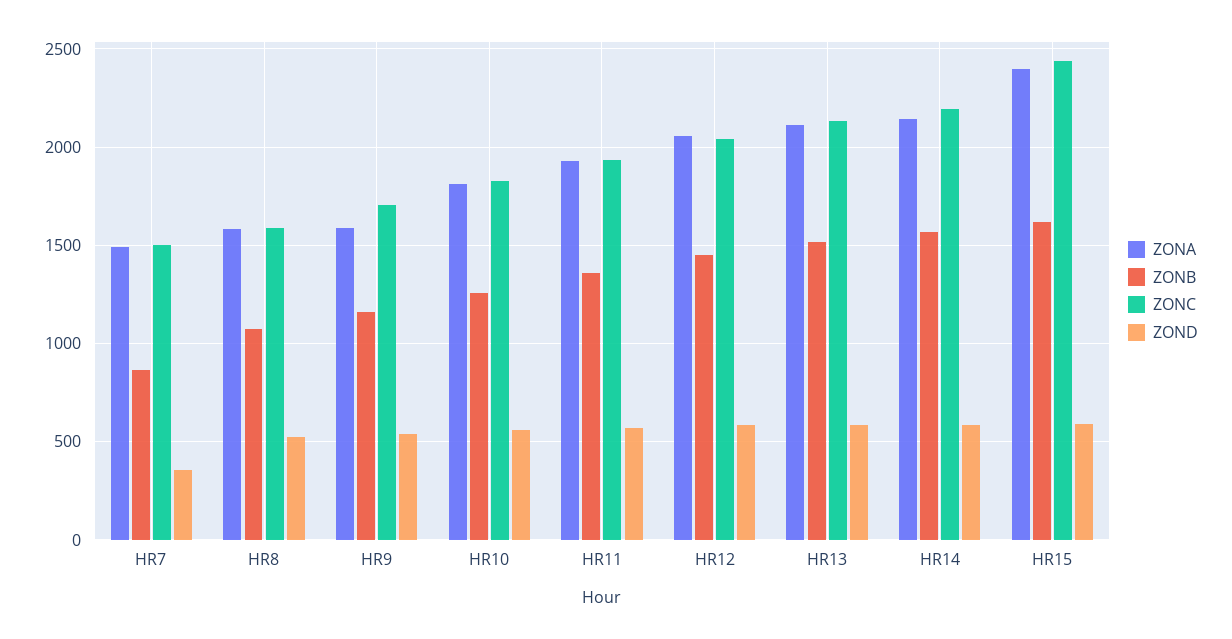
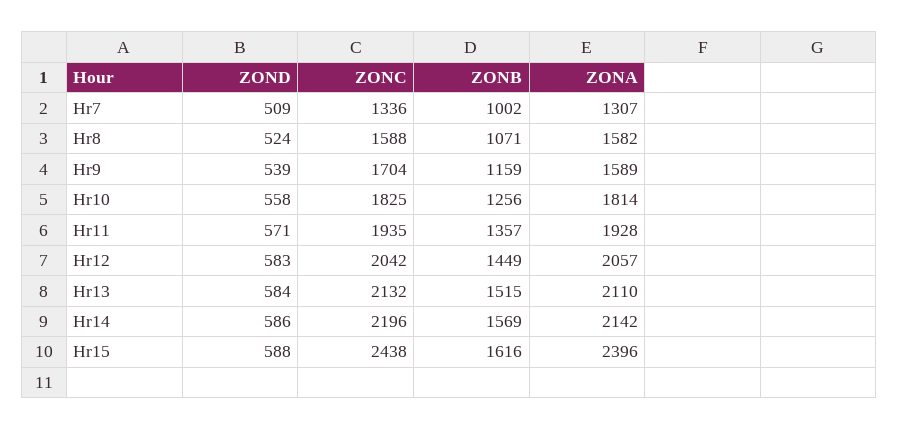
ZONA, HR7: 1500 -> 1307
ZONB, HR7: 850 -> 1002
ZONC, HR7: 1500 -> 1336
ZOND, HR7: 350 -> 509

